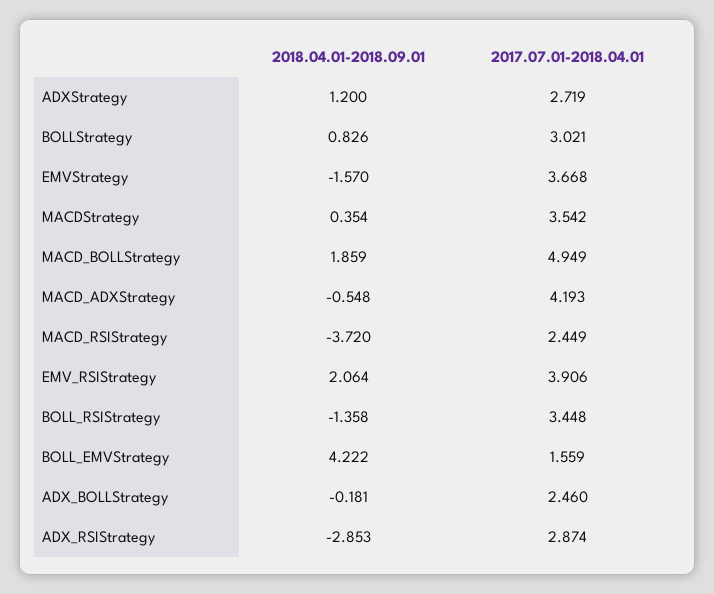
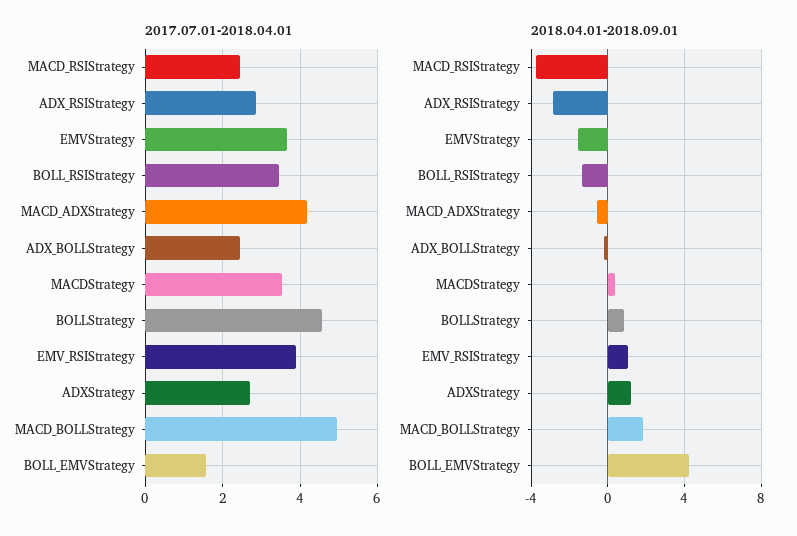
2017.07.01-2018.04.01, BOLLStrategy: 3.021 -> 4.6
2018.04.01-2018.09.01, EMV_RSIStrategy: 2.064 -> 1

